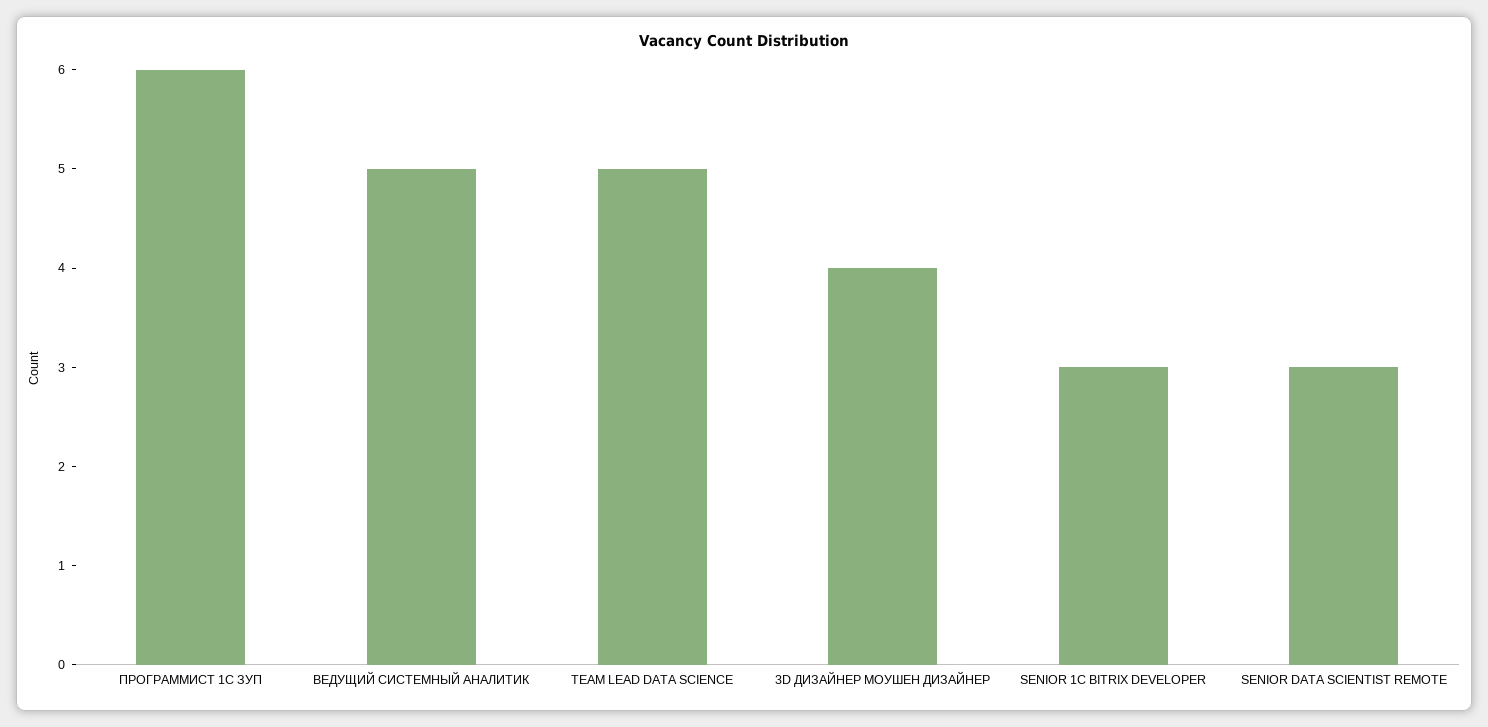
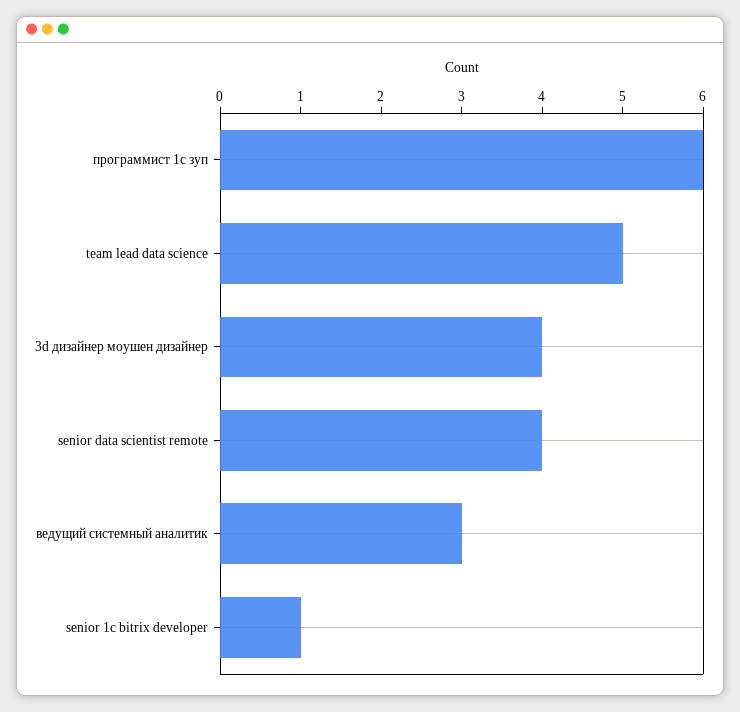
ВЕДУЩИЙ СИСТЕМНЫЙ АНАЛИТИК: 5 -> 3
SENIOR 1C BITRIX DEVELOPER: 3 -> 1
SENIOR DATA SCIENTIST REMOTE: 3 -> 4

